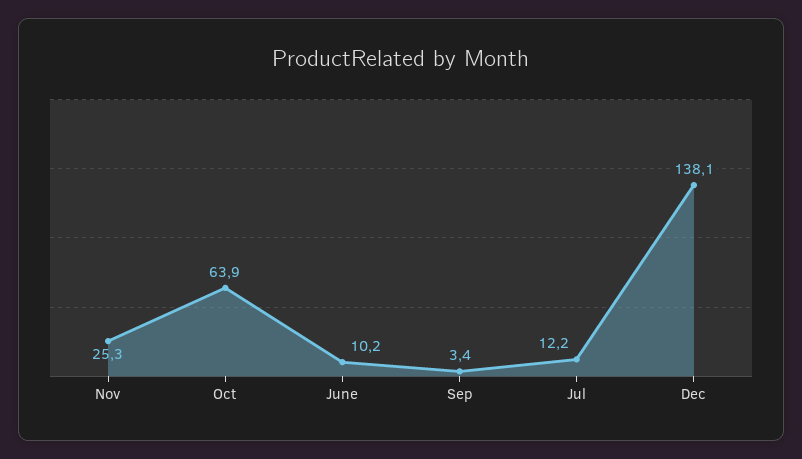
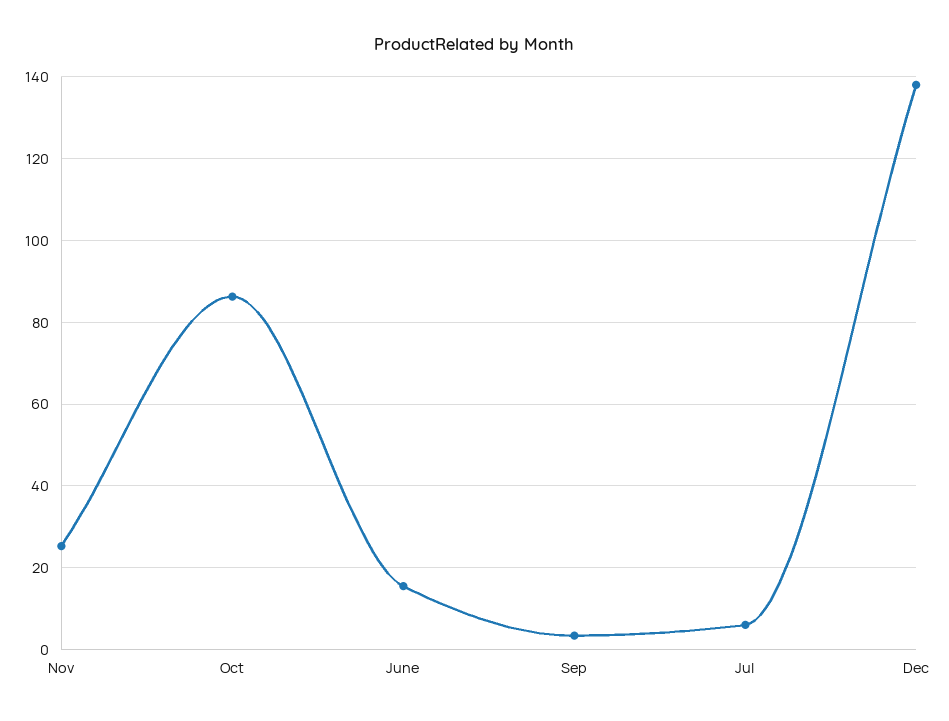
Oct: 63.9 -> 86
June: 10.2 -> 16
Jul: 12.2 -> 6

